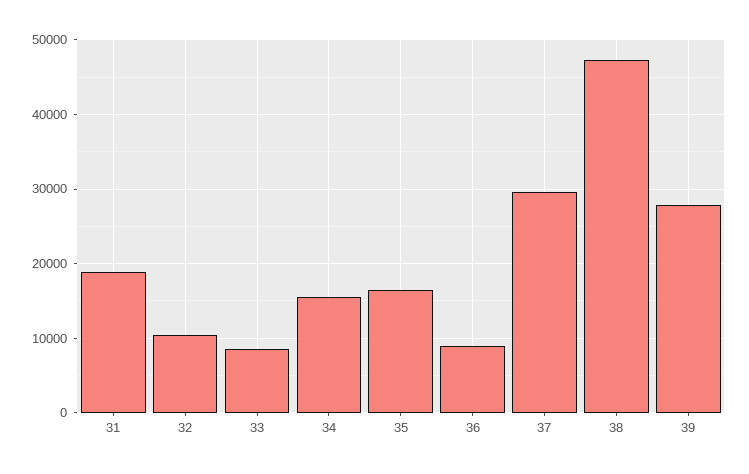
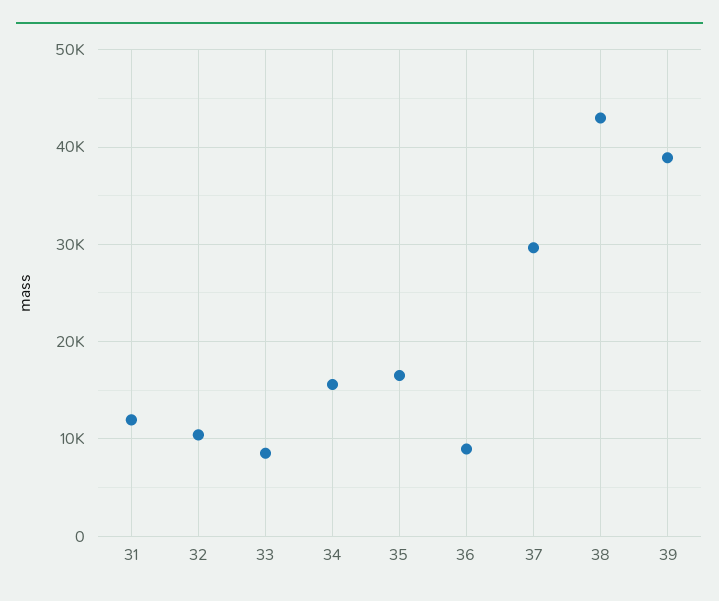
31: 19000 -> 12000
38: 47000 -> 43000
39: 28000 -> 39000

